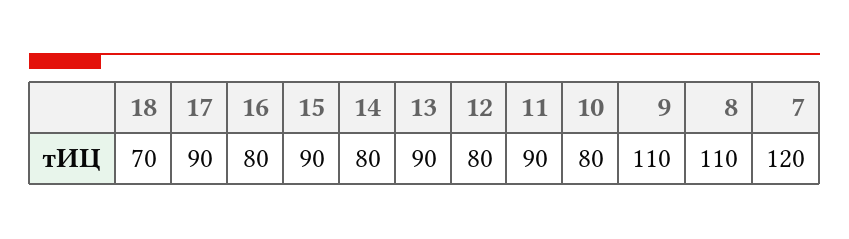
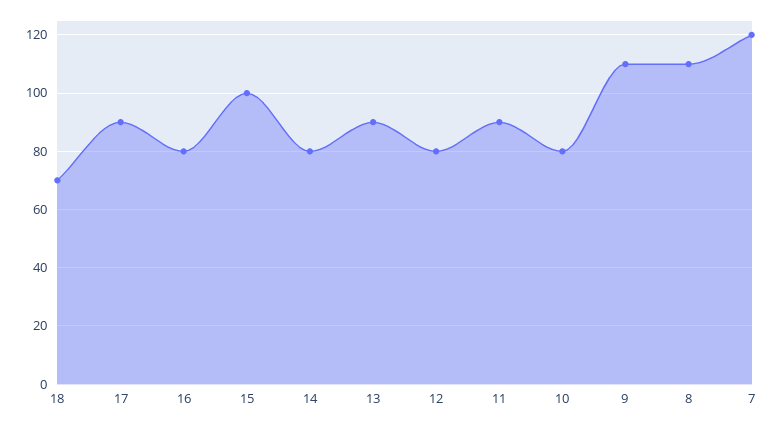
15: 90 -> 100

